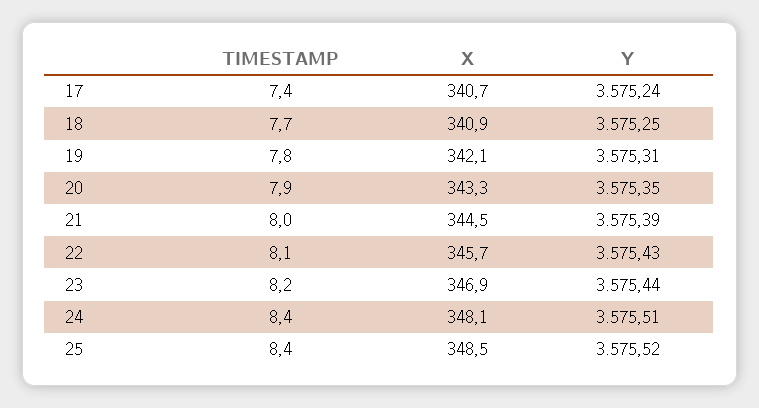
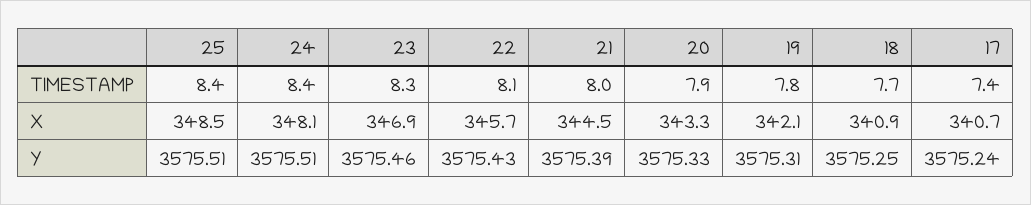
Y, 20: 3575.35 -> 3575.33
TIMESTAMP, 23: 8.2 -> 8.3
Y, 23: 3575.44 -> 3575.46
Y, 25: 3575.52 -> 3575.51

